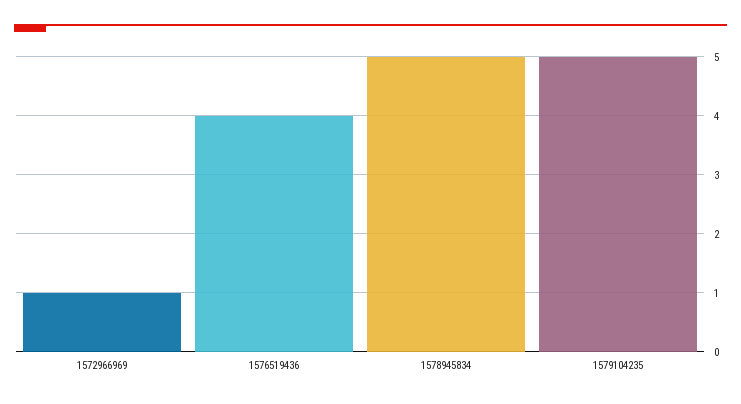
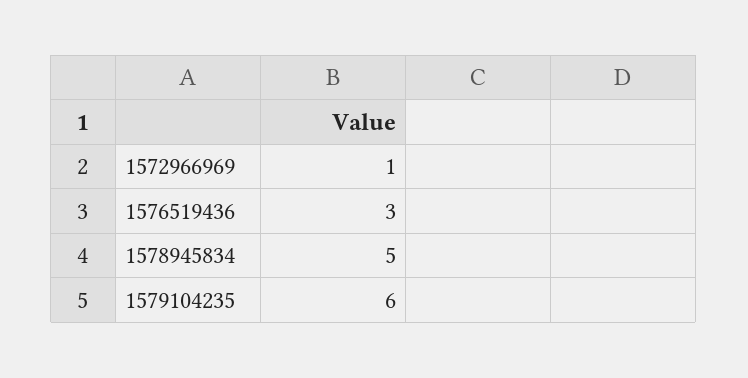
1576519436: 4 -> 3
1579104235: 5 -> 6

